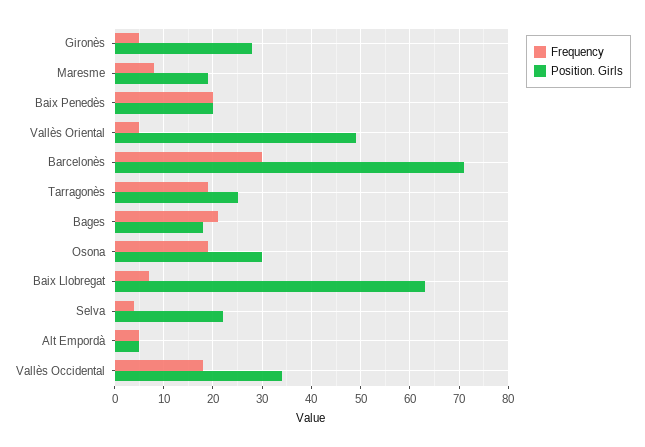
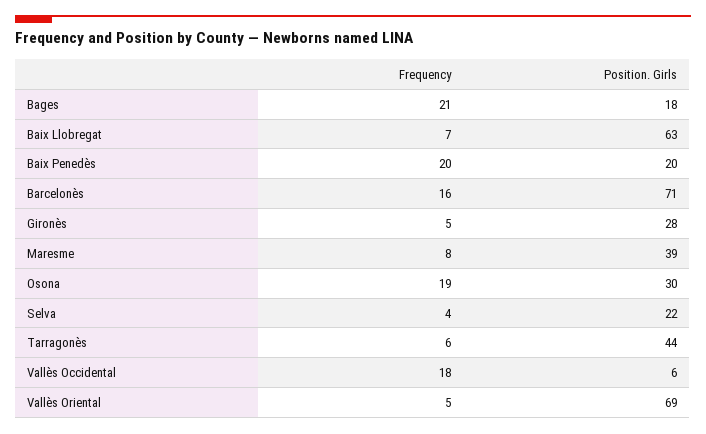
Position. Girls, Maresme: 20 -> 39
Position. Girls, Vallès Oriental: 50 -> 69
Frequency, Barcelonès: 30 -> 16
Frequency, Tarragonès: 20 -> 6
Position. Girls, Tarragonès: 25 -> 44
Frequency, Alt Empordà: 5 -> none
Position. Girls, Alt Empordà: 5 -> none
Position. Girls, Vallès Occidental: 35 -> 6

